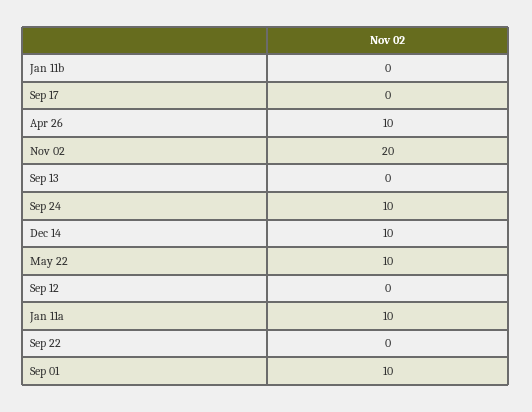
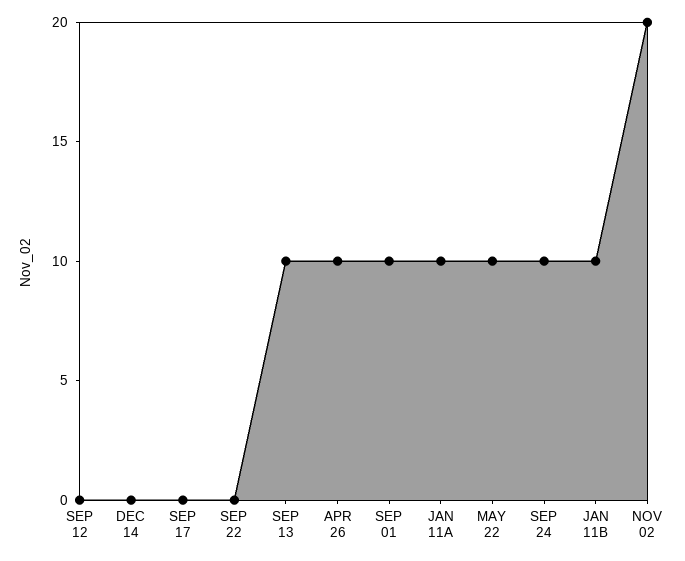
Jan 11b: 0 -> 10
Sep 13: 0 -> 10
Dec 14: 10 -> 0

